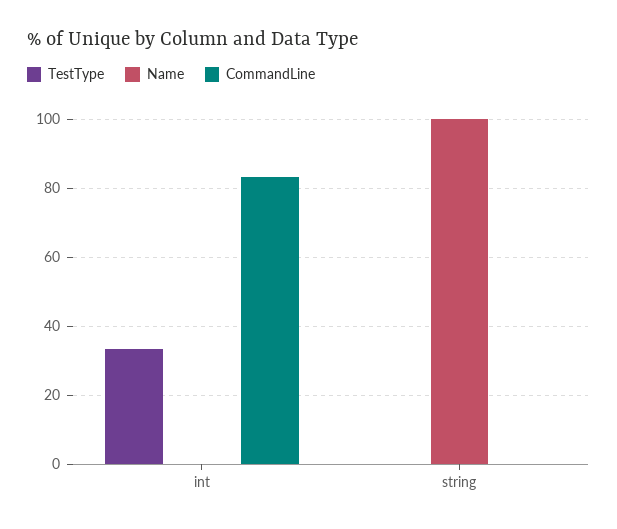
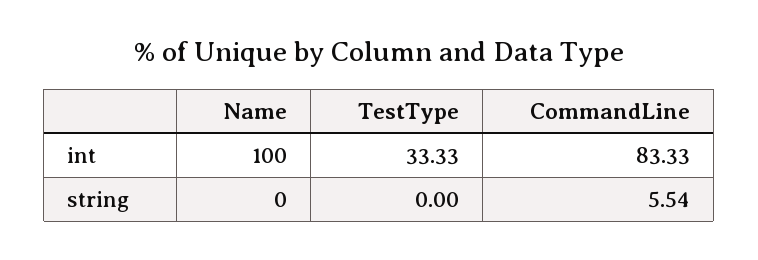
Name, int: 0 -> 100
Name, string: 100 -> 0
CommandLine, string: 0 -> 5.54

